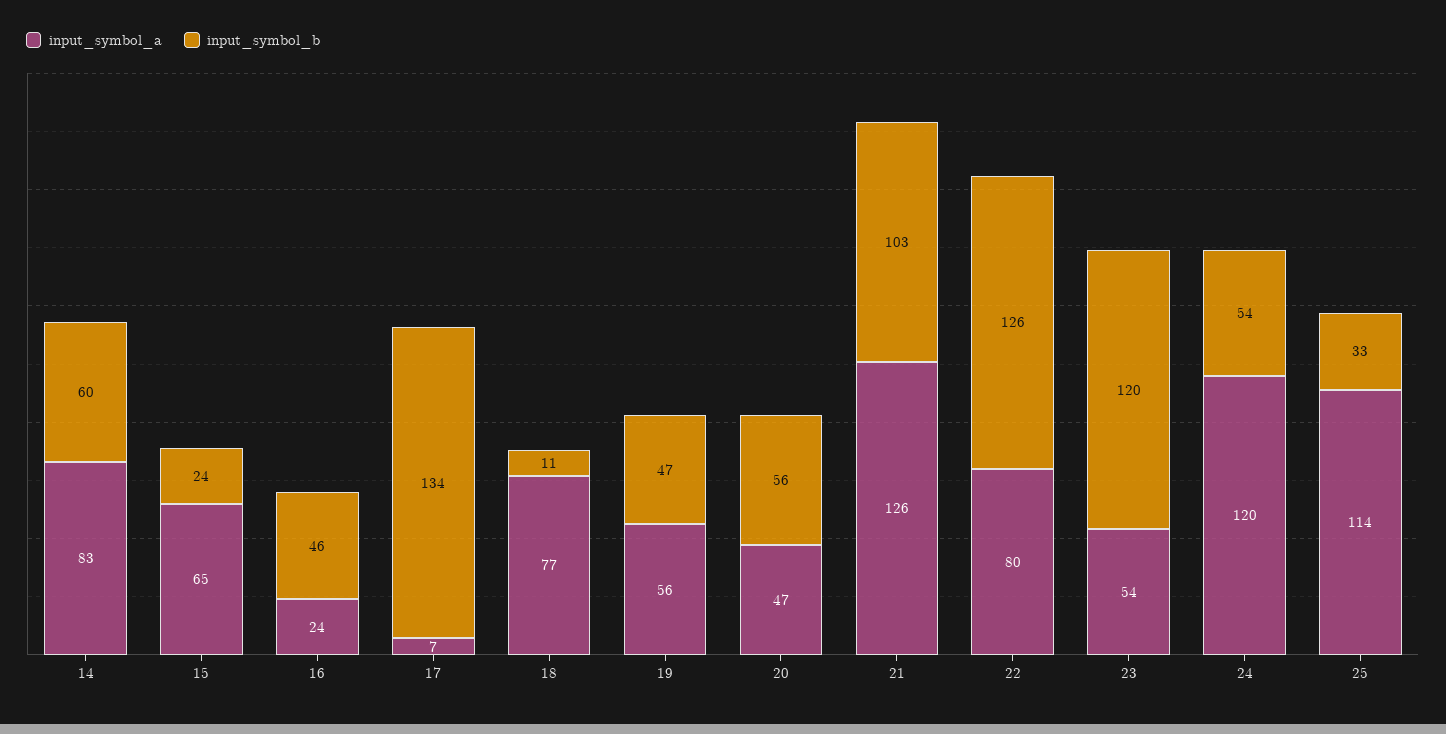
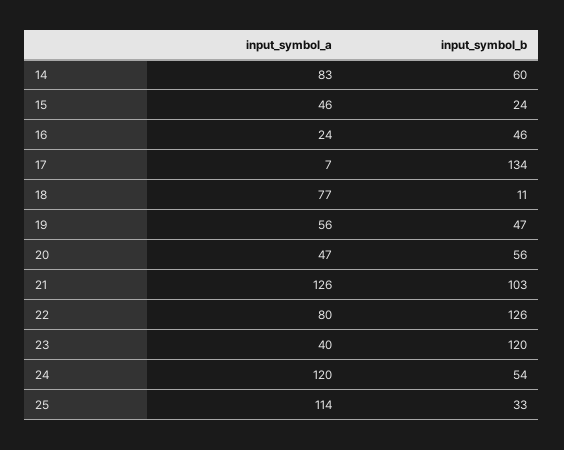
input_symbol_a, 15: 65 -> 46
input_symbol_a, 23: 54 -> 40

